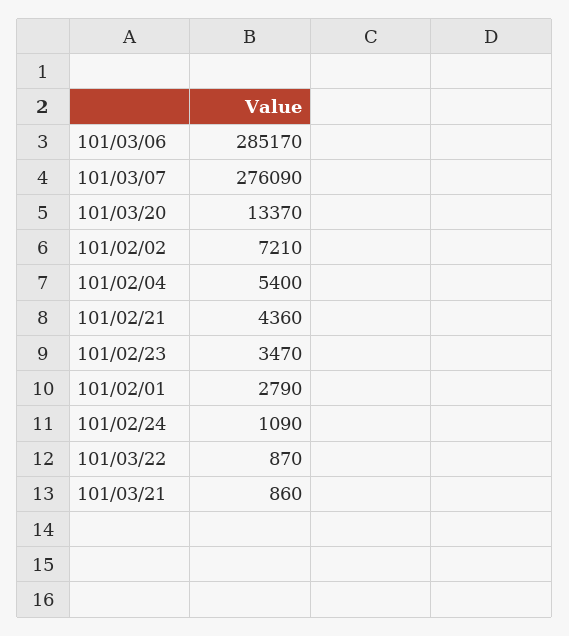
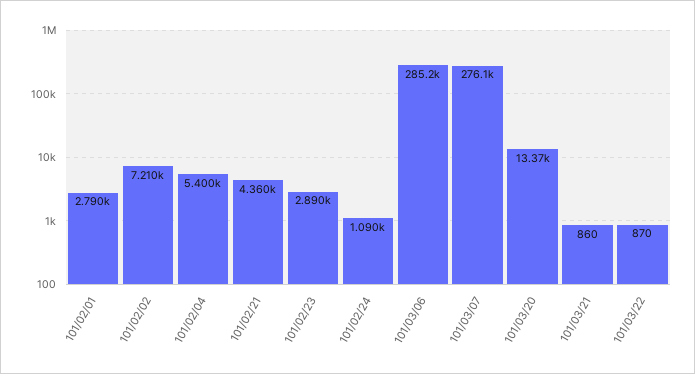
101/02/23: 3470 -> 2890

